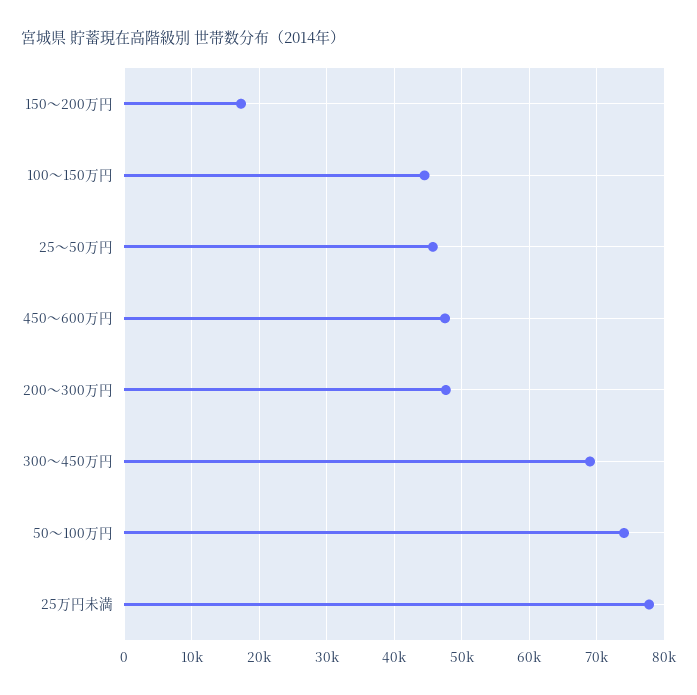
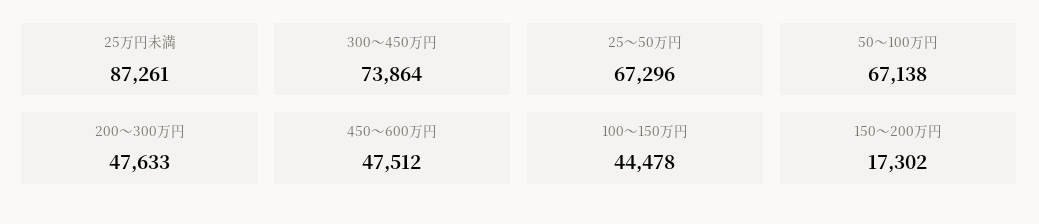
25～50万円: 46000 -> 67296
300～450万円: 69000 -> 73864
50～100万円: 74000 -> 67138
25万円未満: 78000 -> 87261

